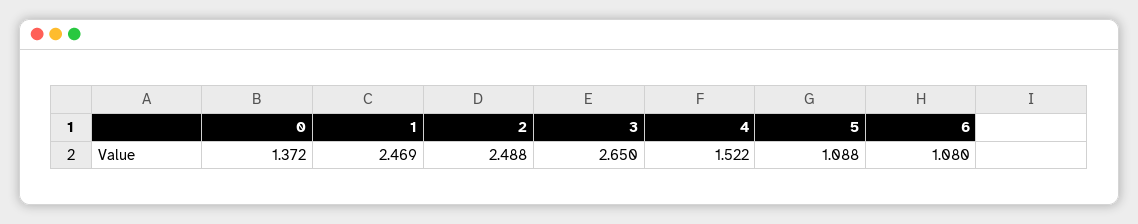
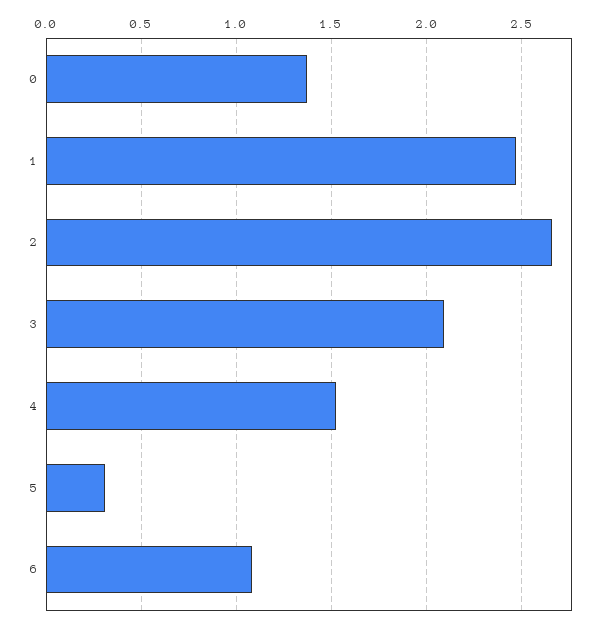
2: 2.488 -> 2.65
3: 2.65 -> 2.1
5: 1.088 -> 0.3

